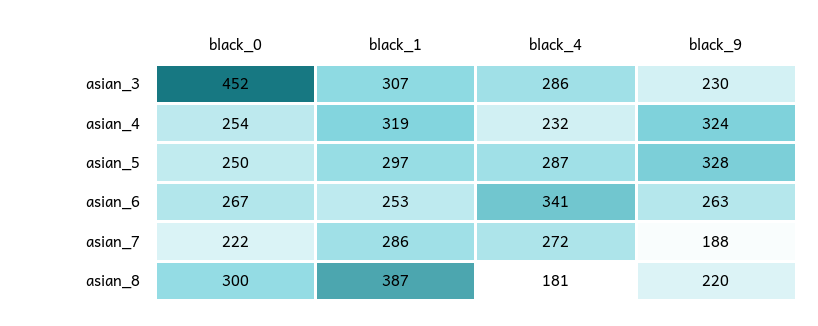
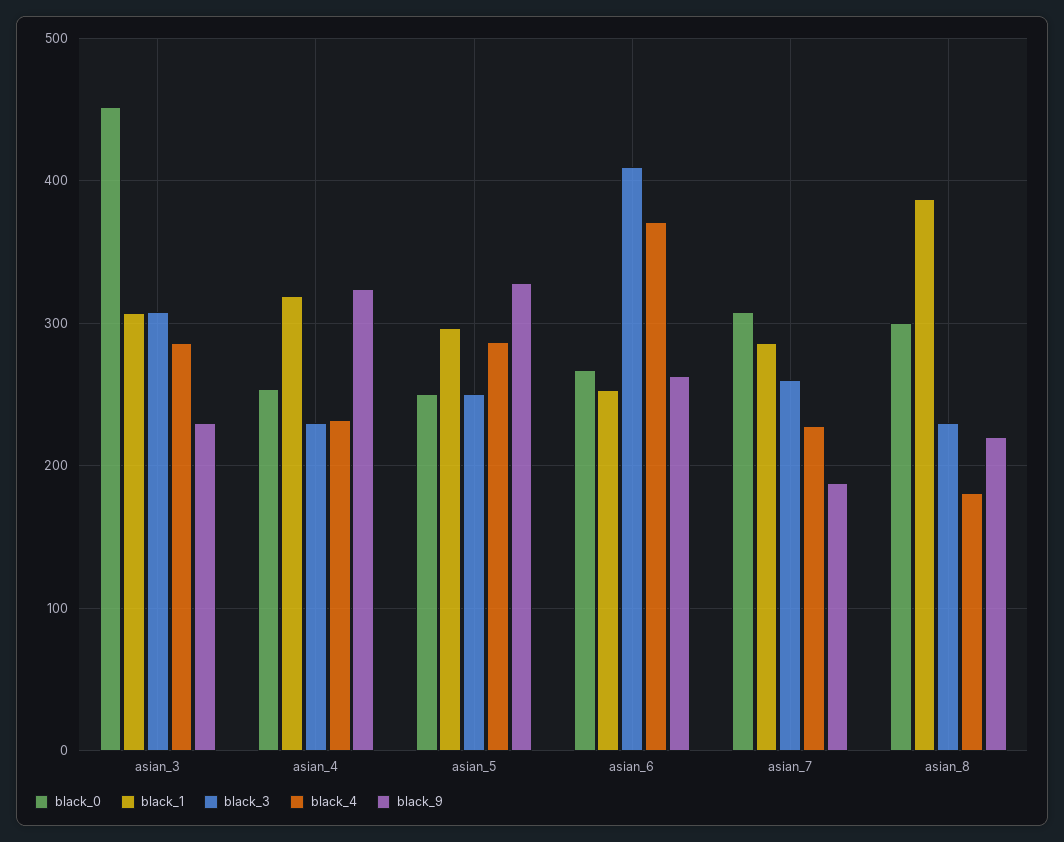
black_4, asian_6: 341 -> 370
black_0, asian_7: 222 -> 310
black_4, asian_7: 272 -> 230
black_3, asian_3: none -> 310
black_3, asian_4: none -> 230
black_3, asian_5: none -> 250
black_3, asian_6: none -> 410
black_3, asian_7: none -> 260
black_3, asian_8: none -> 230

